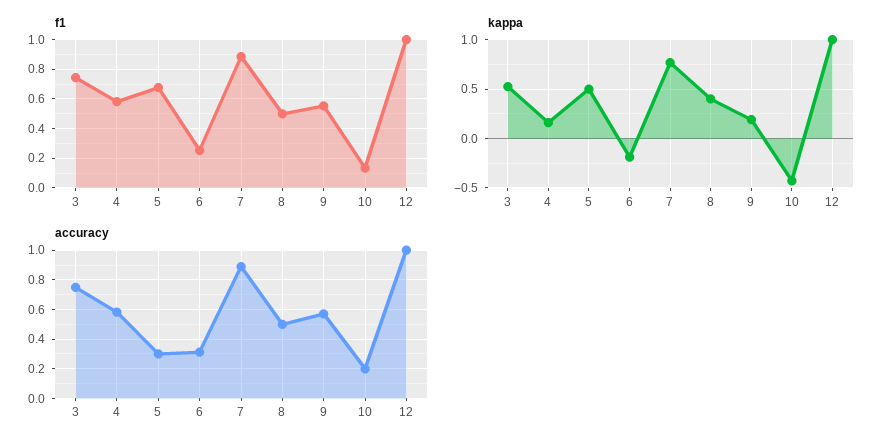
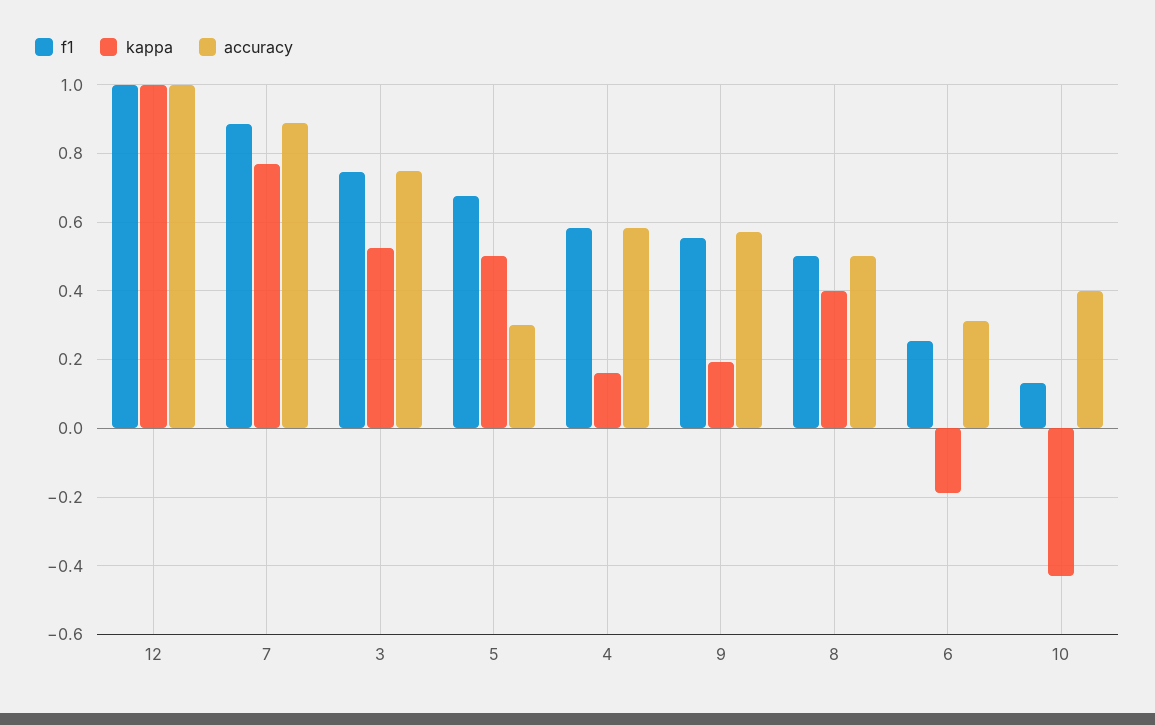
accuracy, 10: 0.2 -> 0.4

